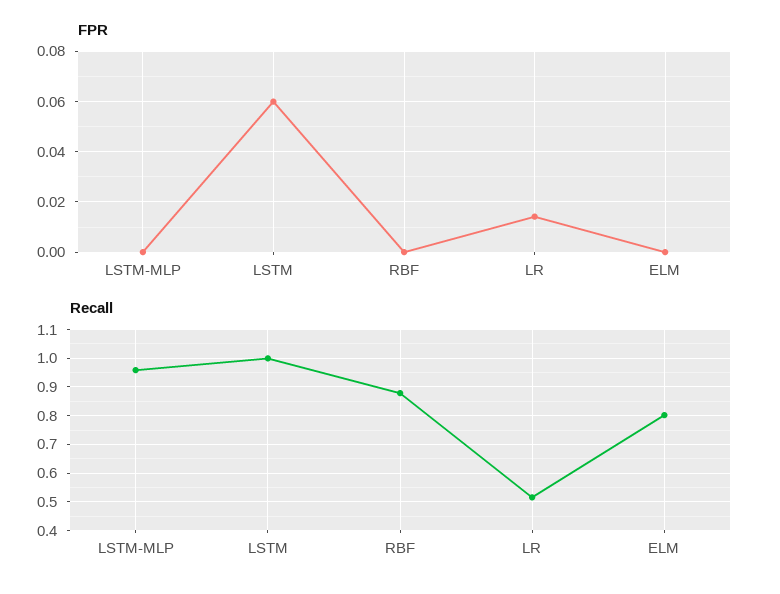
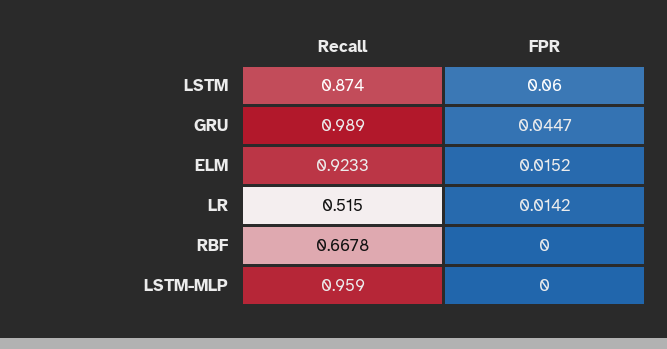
FPR, ELM: 0 -> 0.0152
Recall, LSTM: 1 -> 0.874
Recall, RBF: 0.875 -> 0.6678
Recall, ELM: 0.8 -> 0.9233
Recall, GRU: none -> 0.989
FPR, GRU: none -> 0.0447

